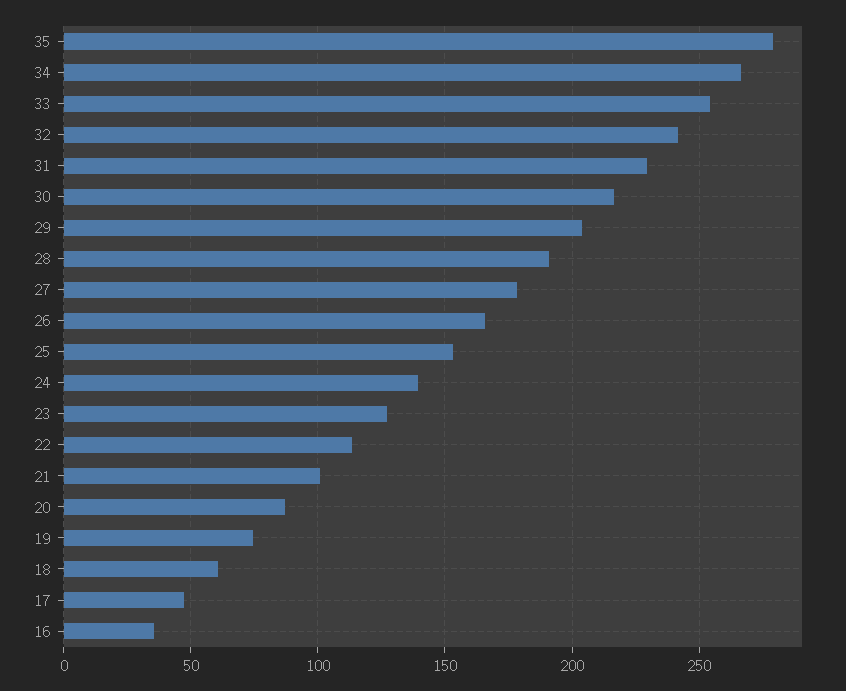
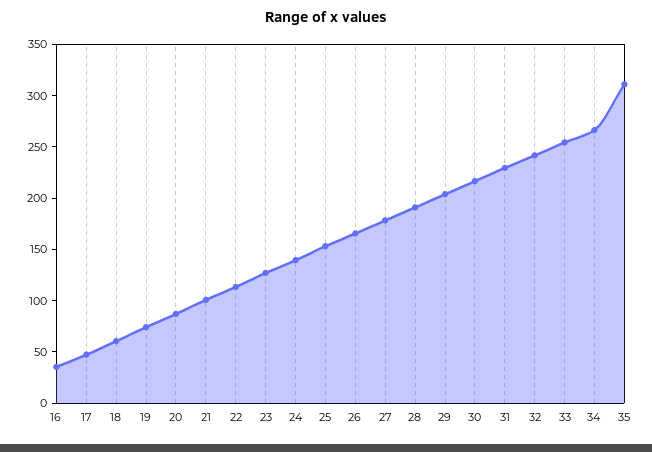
35: 280 -> 310

